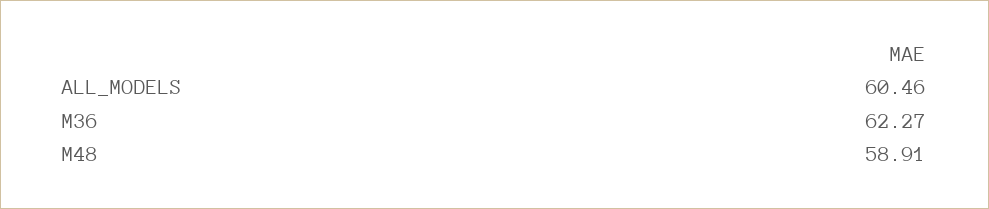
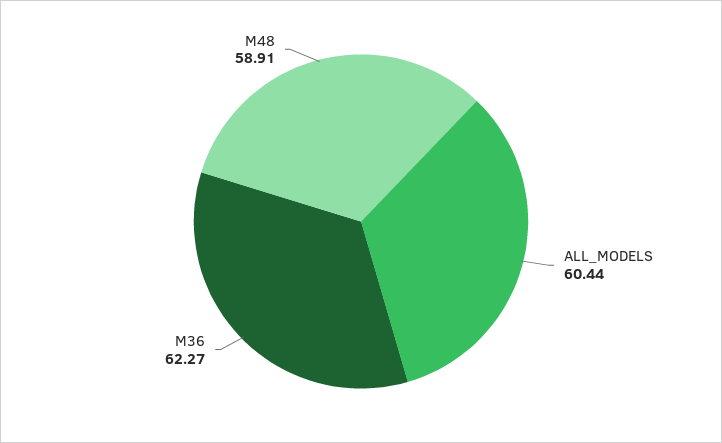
ALL_MODELS: 60.46 -> 60.44

